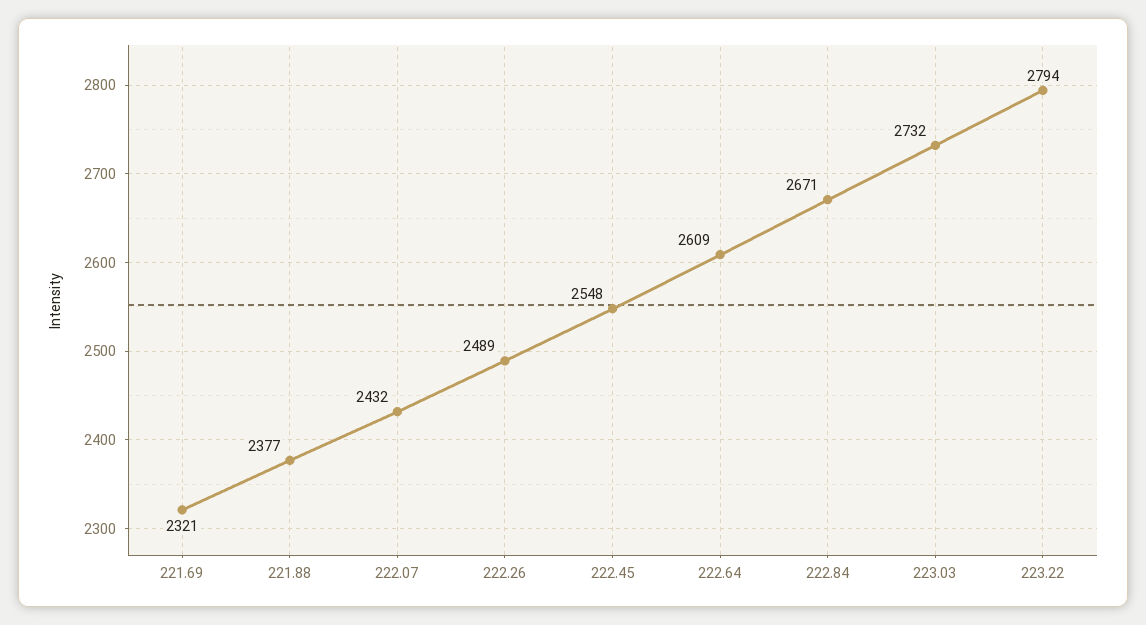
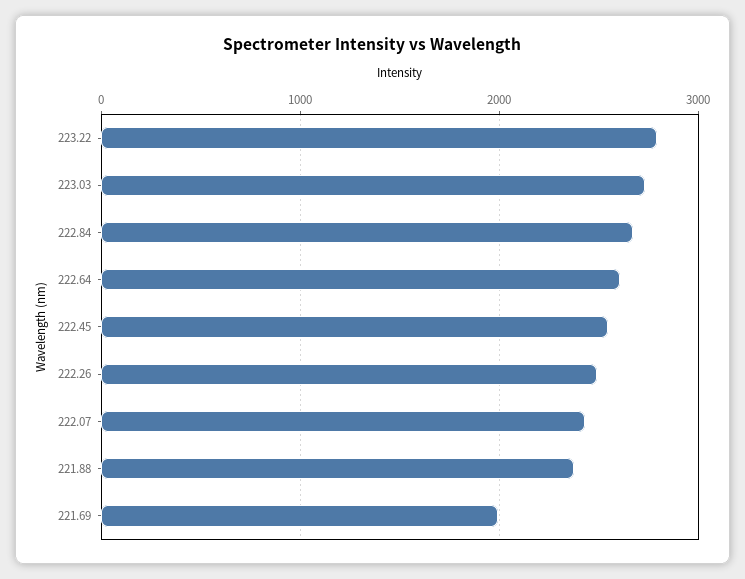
221.69: 2321 -> 2000

